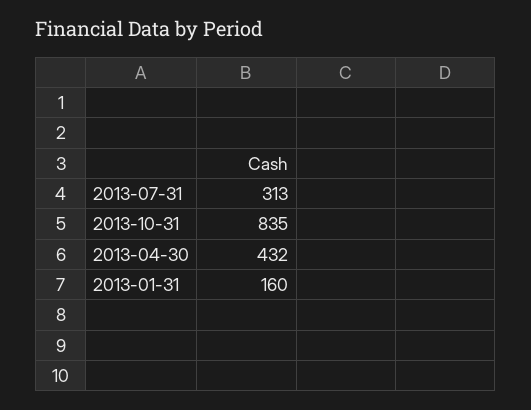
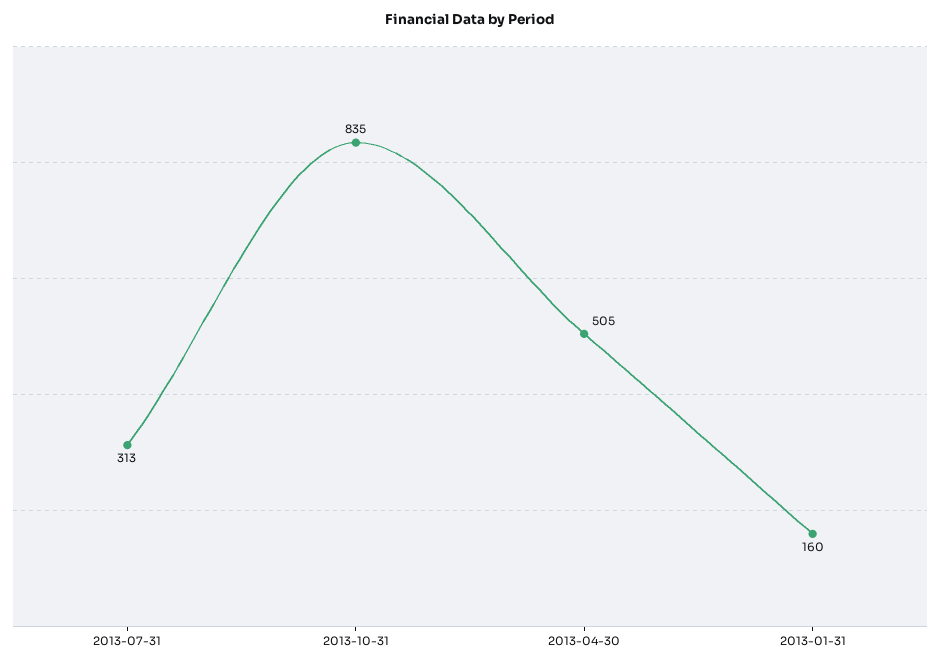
2013-04-30: 432 -> 505

